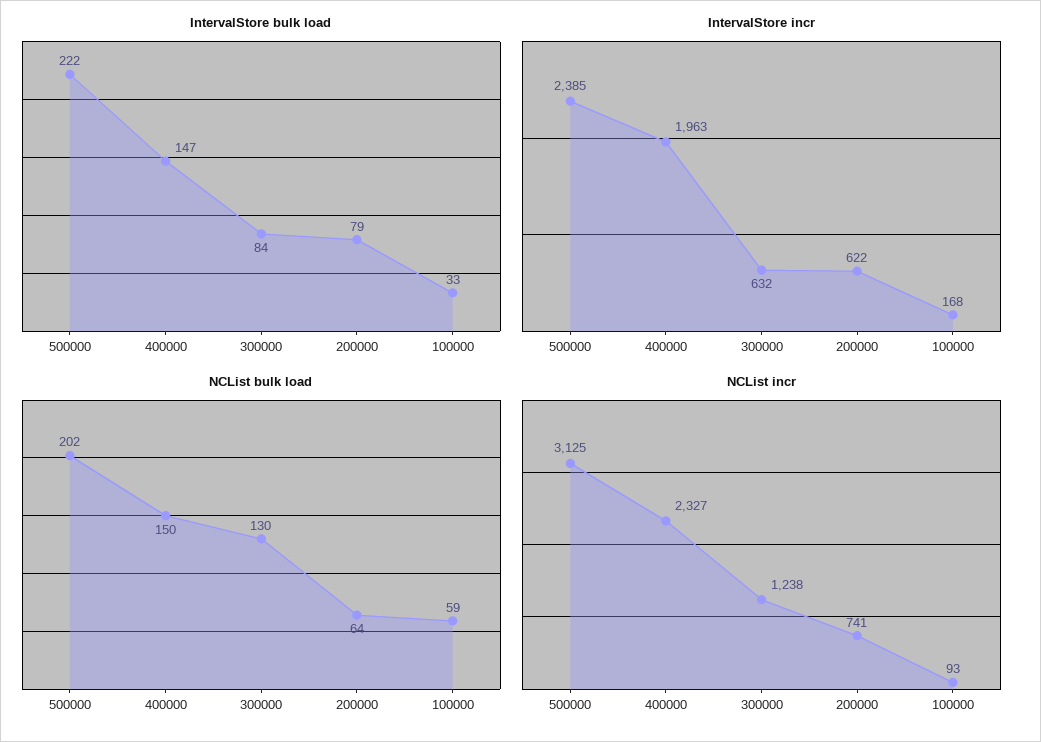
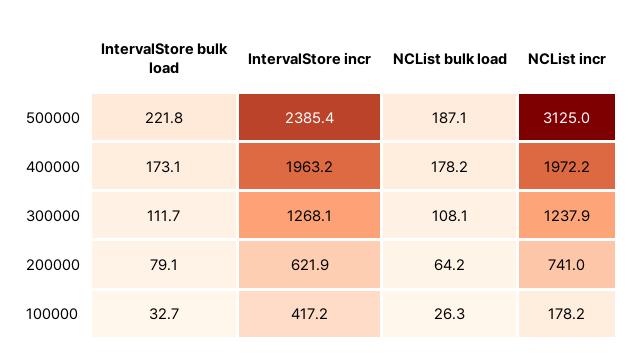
IntervalStore bulk load, 400000: 147 -> 173.1
IntervalStore bulk load, 300000: 84 -> 111.7
IntervalStore incr, 300000: 632 -> 1268.1
IntervalStore incr, 100000: 168 -> 417.2
NCList bulk load, 500000: 202 -> 187.1
NCList bulk load, 400000: 150 -> 178.2
NCList bulk load, 300000: 130 -> 108.1
NCList bulk load, 100000: 59 -> 26.3
NCList incr, 400000: 2327 -> 1972.2
NCList incr, 100000: 93 -> 178.2

